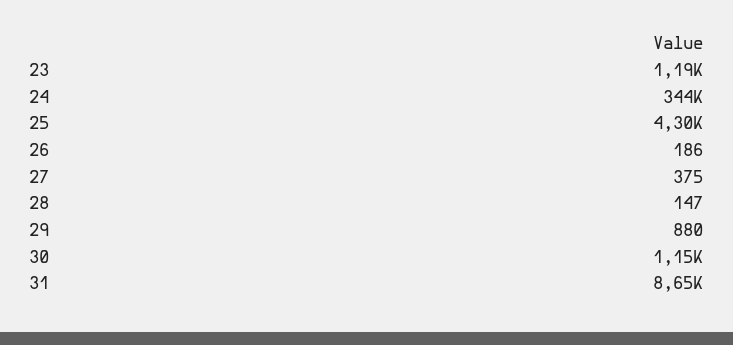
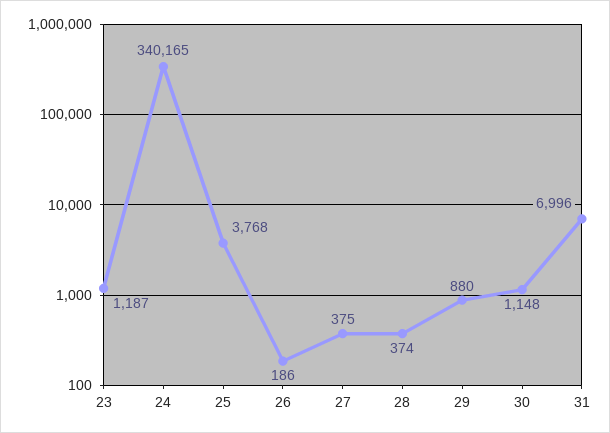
24: 344000 -> 340165
25: 4300 -> 3768
28: 147 -> 374
31: 8650 -> 6996

